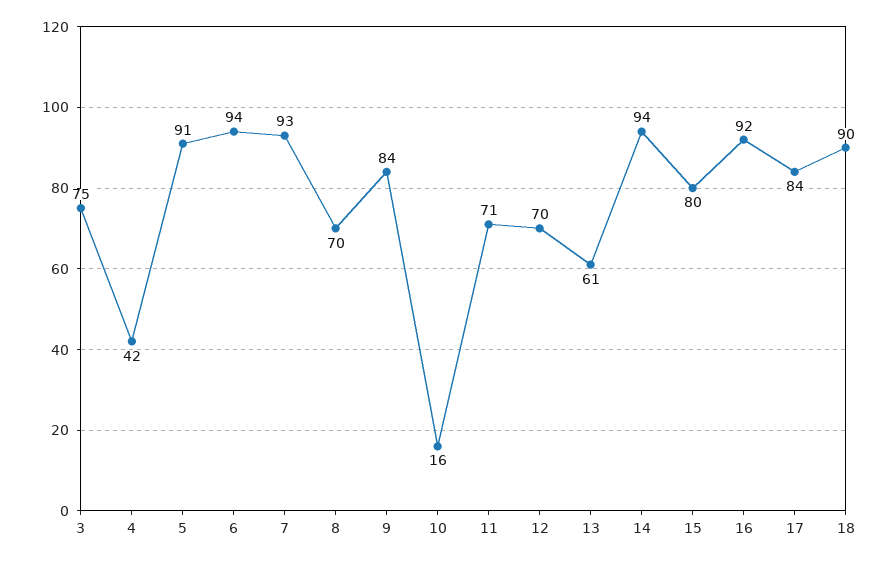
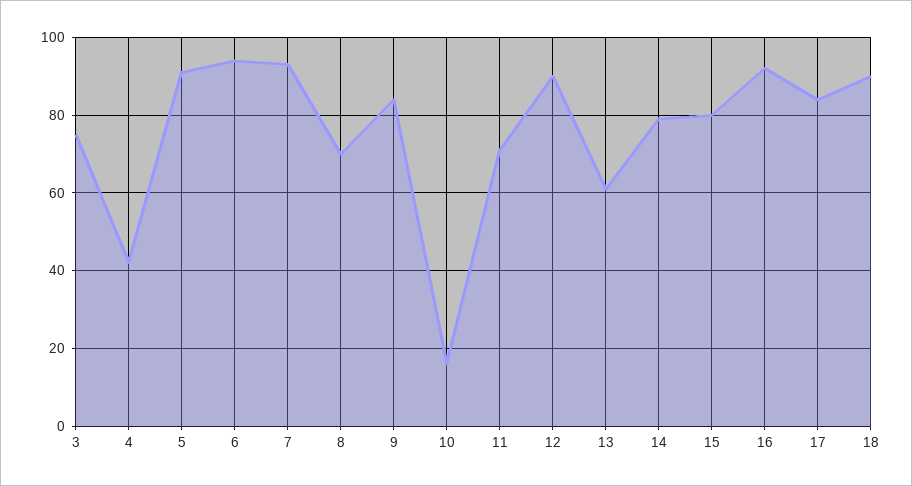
12: 70 -> 90
14: 94 -> 80

